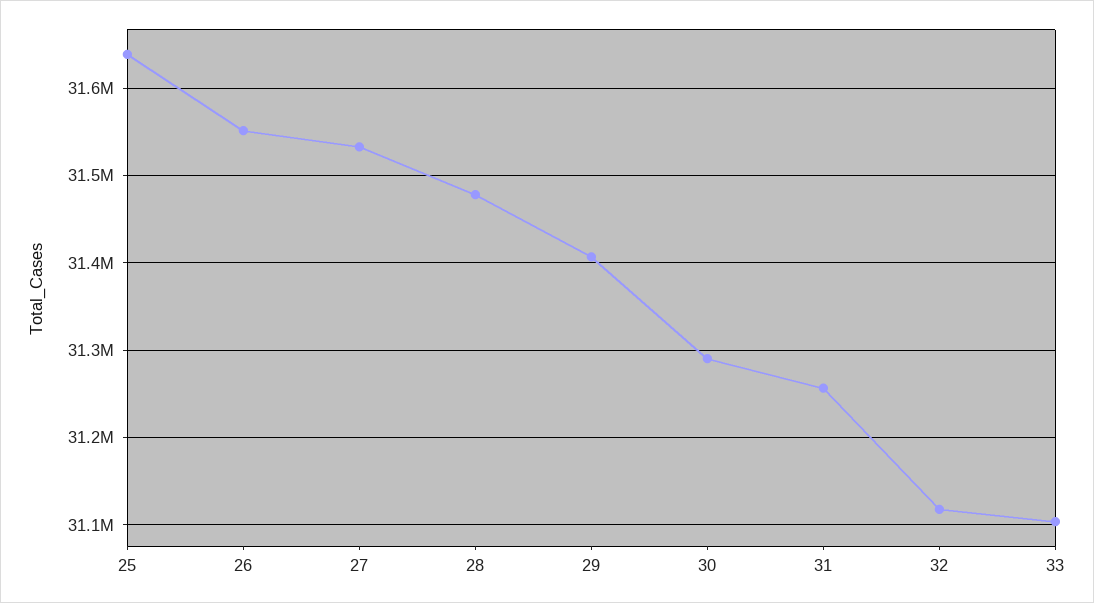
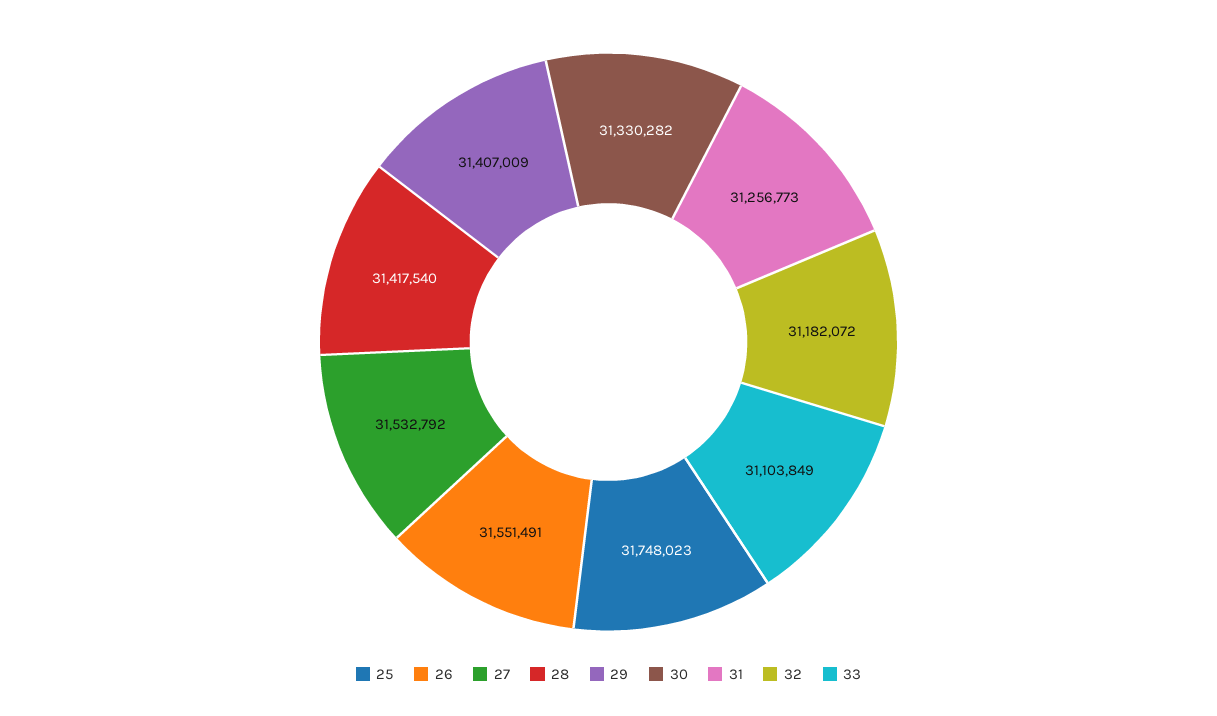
25: 31640000 -> 31748023
28: 31480000 -> 31417540
30: 31290000 -> 31330282
32: 31120000 -> 31182072

